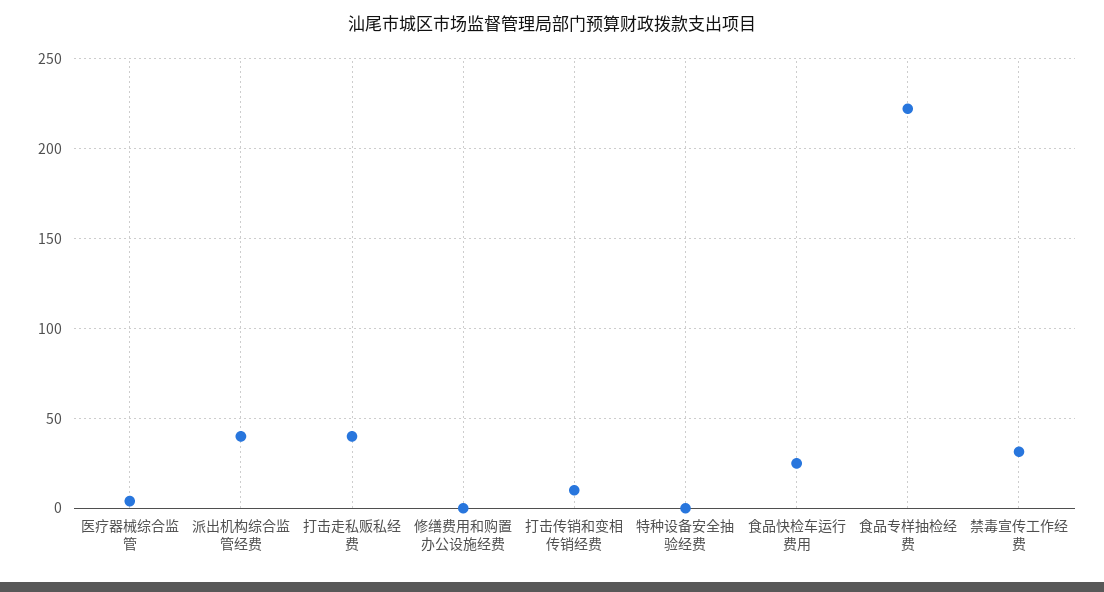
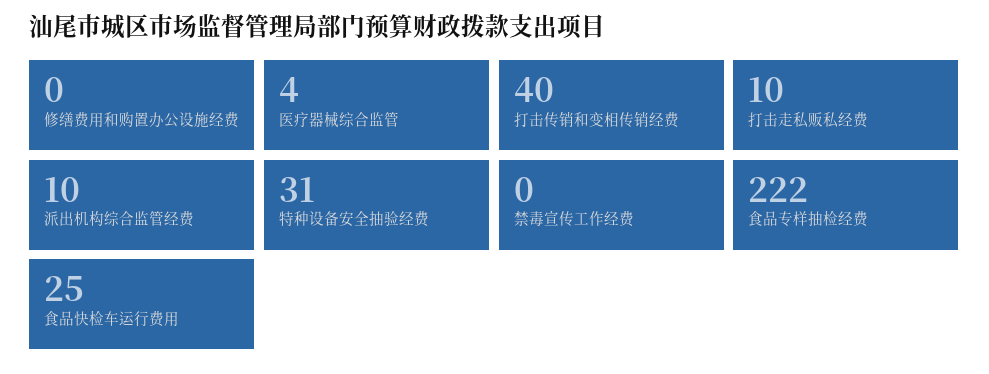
派出机构综合监管经费: 40 -> 10
打击走私贩私经费: 40 -> 10
打击传销和变相传销经费: 10 -> 40
特种设备安全抽验经费: 0 -> 31
禁毒宣传工作经费: 30 -> 0

